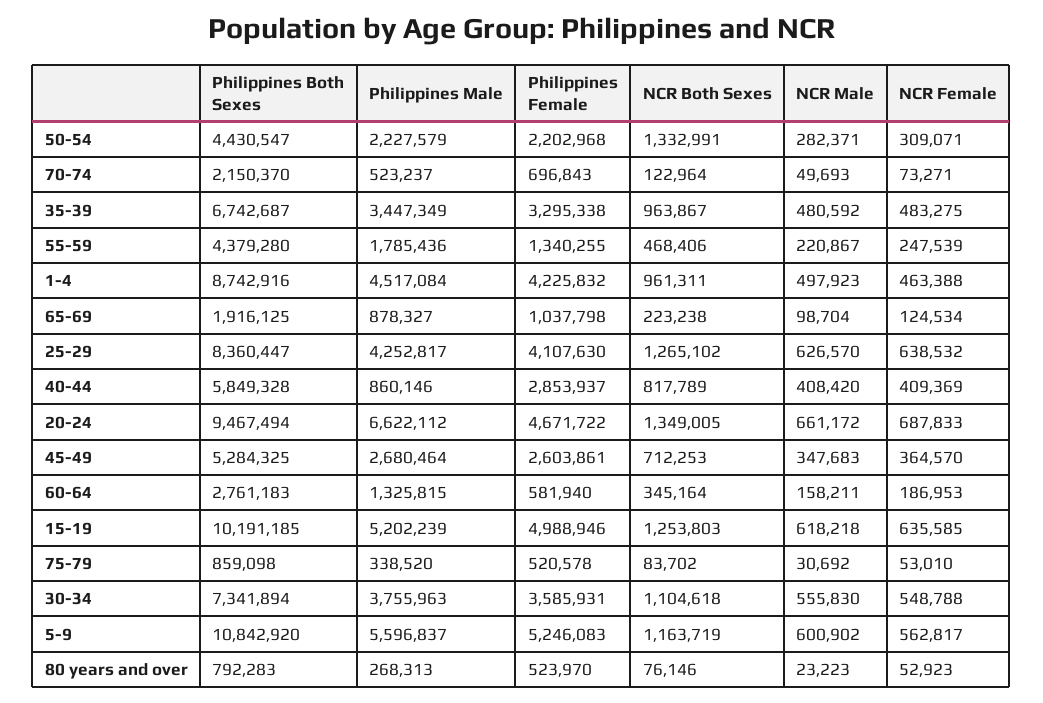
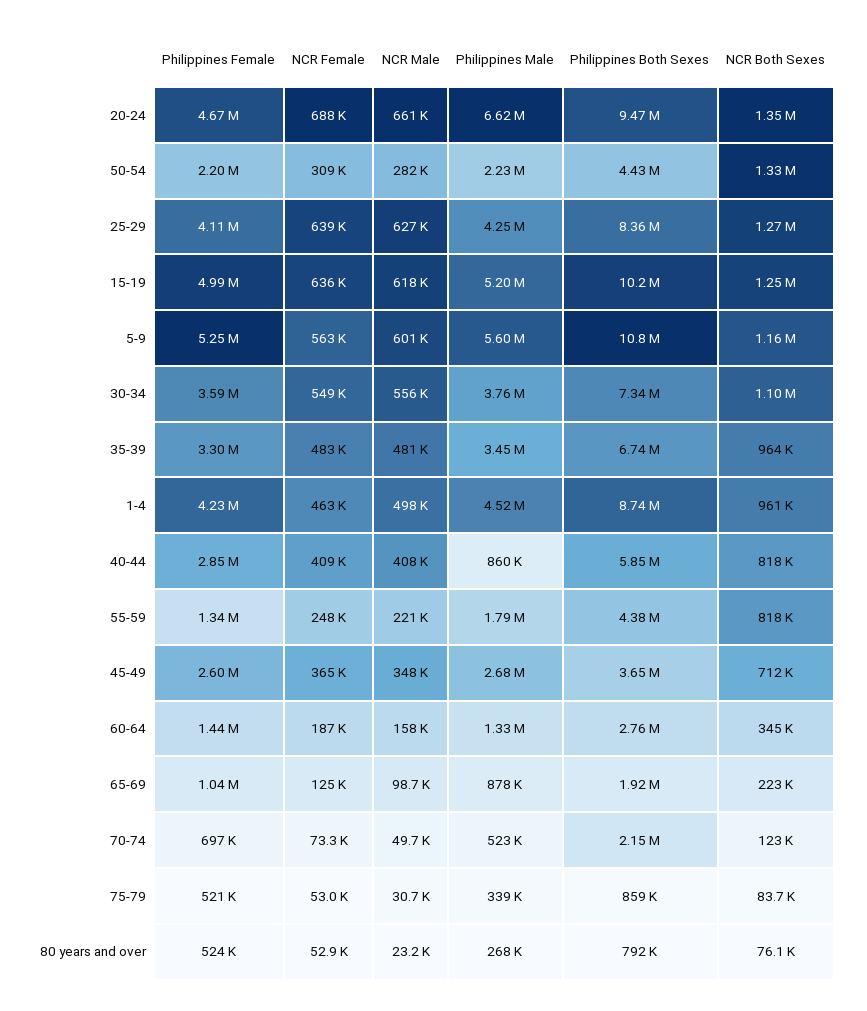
NCR Both Sexes, 55-59: 468406 -> 818000
Philippines Both Sexes, 45-49: 5284325 -> 3650000
Philippines Female, 60-64: 581940 -> 1440000

